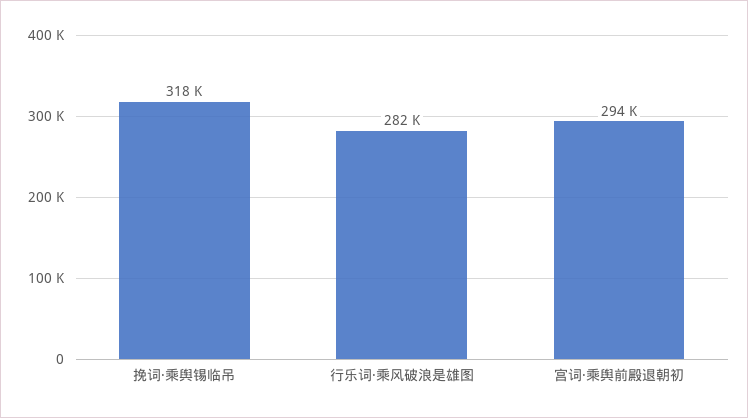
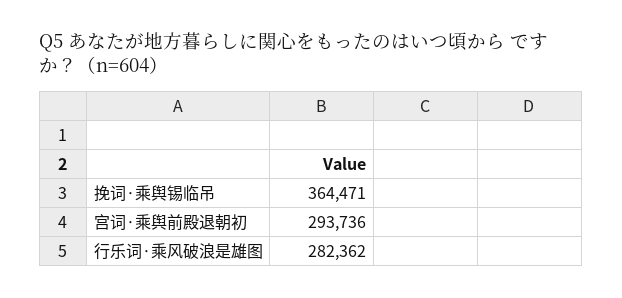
挽词·乘舆锡临吊: 318000 -> 364471

